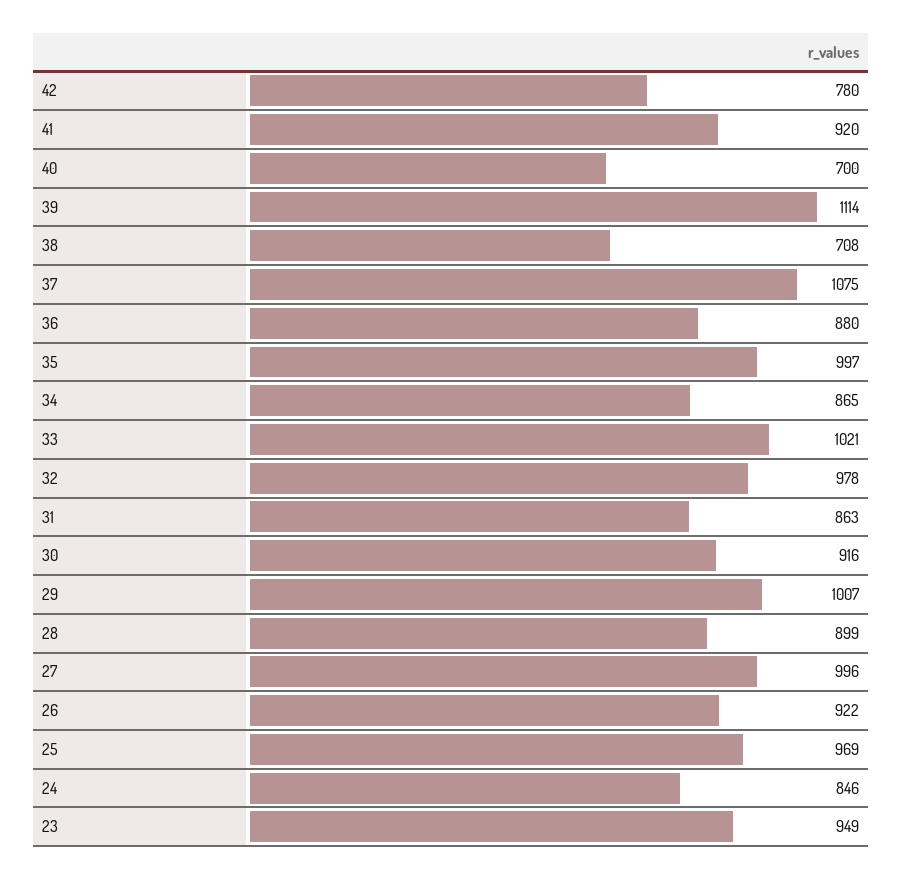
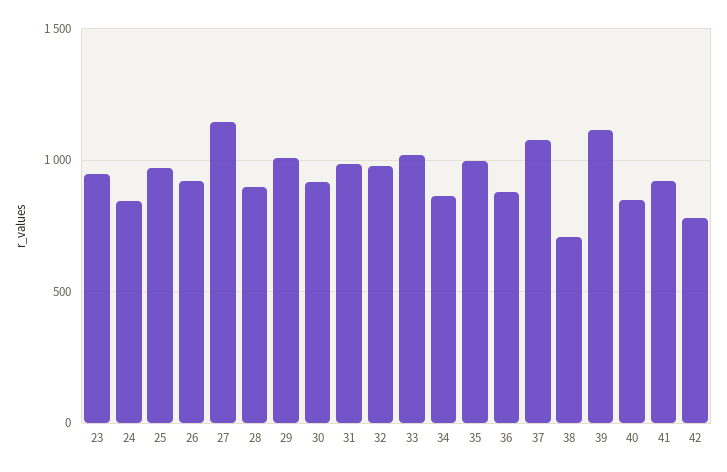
40: 700 -> 850
31: 863 -> 1000
27: 996 -> 1150

